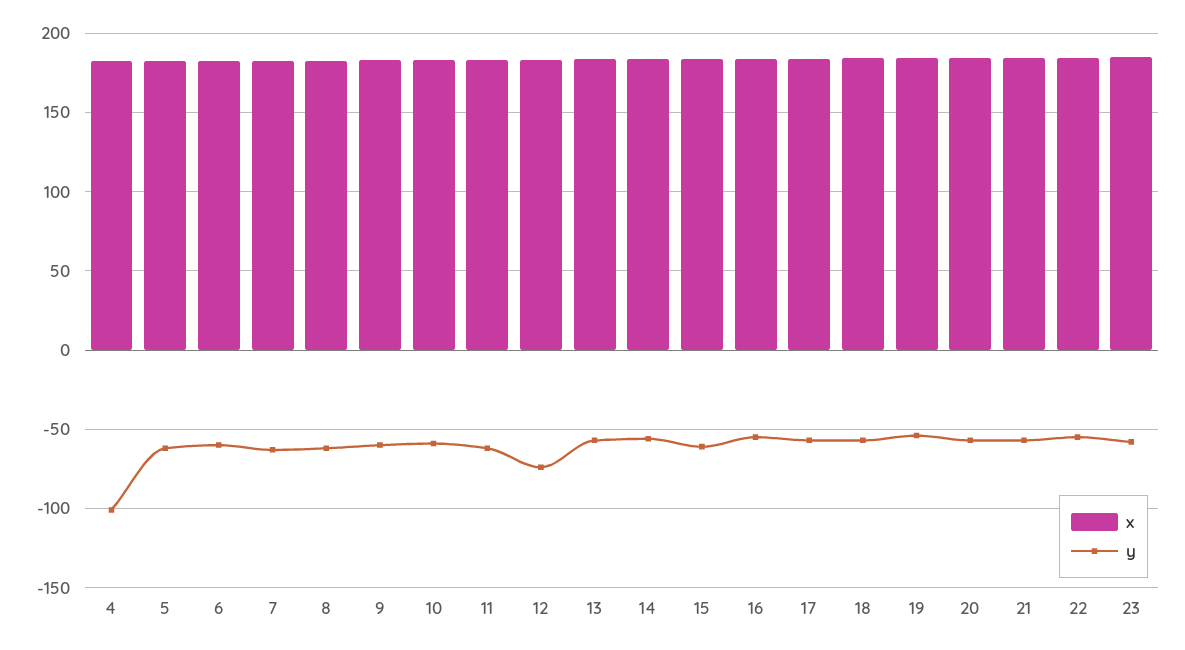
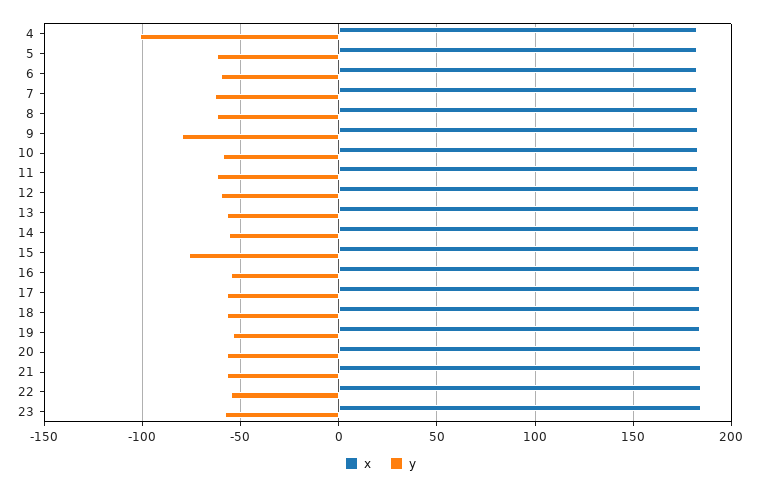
y, 9: -60 -> -80
y, 12: -75 -> -60
y, 15: -60 -> -75

